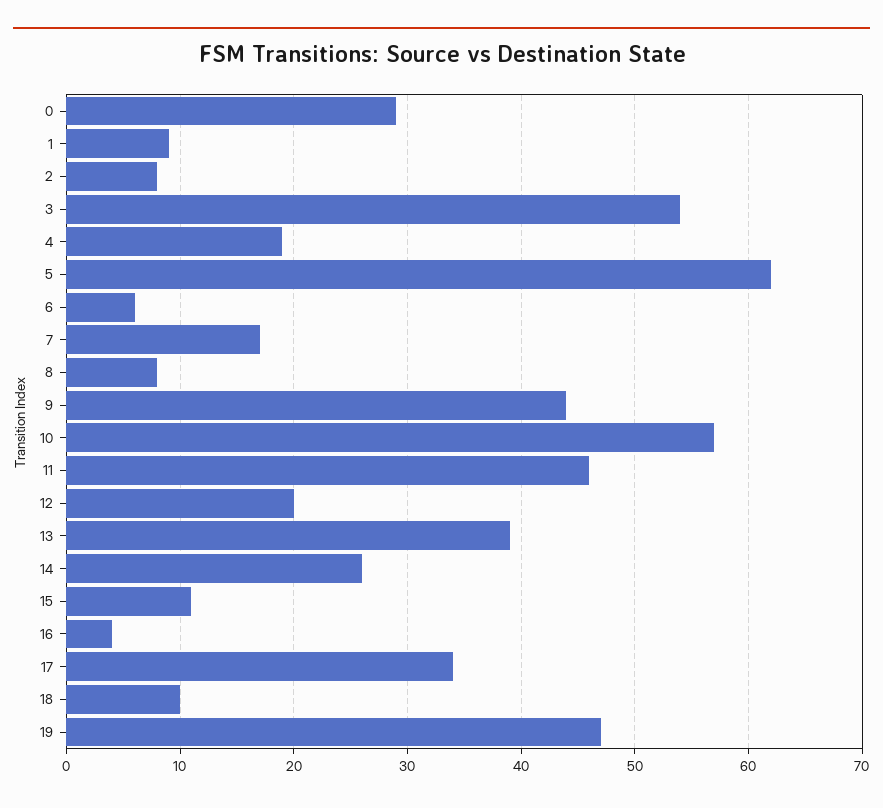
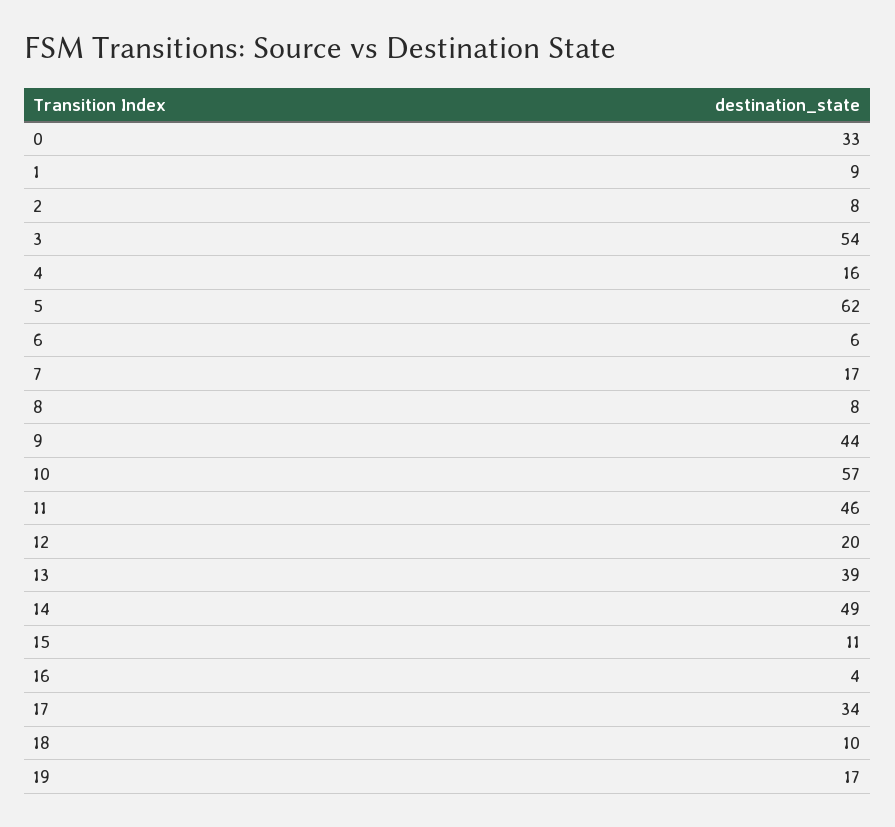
0: 29 -> 33
4: 19 -> 16
14: 26 -> 49
19: 47 -> 17

